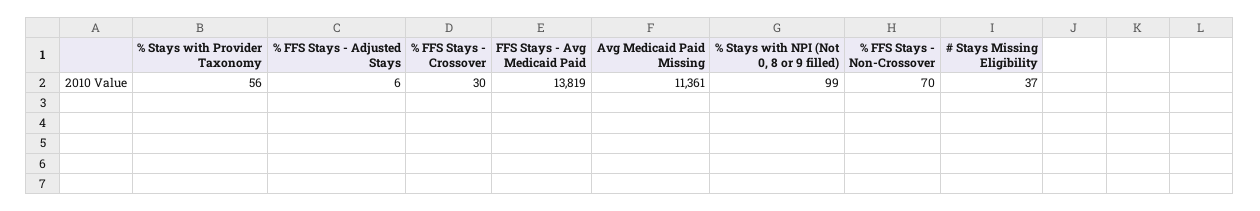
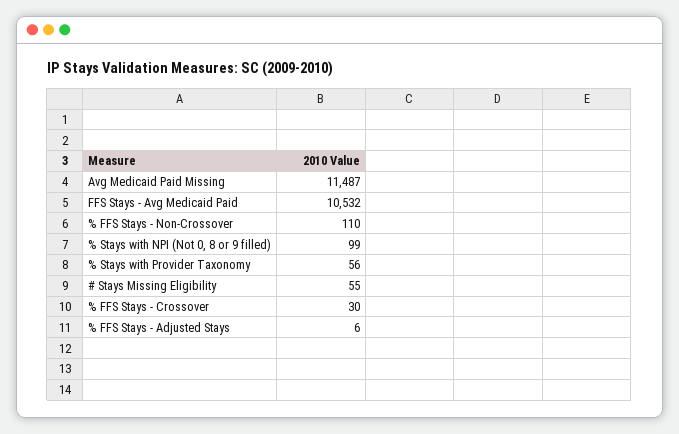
FFS Stays - Avg Medicaid Paid: 13819 -> 10532
Avg Medicaid Paid Missing: 11361 -> 11487
% FFS Stays - Non-Crossover: 70 -> 110
# Stays Missing Eligibility: 37 -> 55

